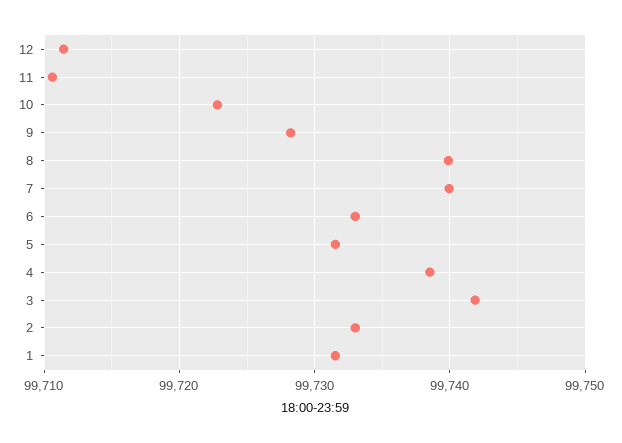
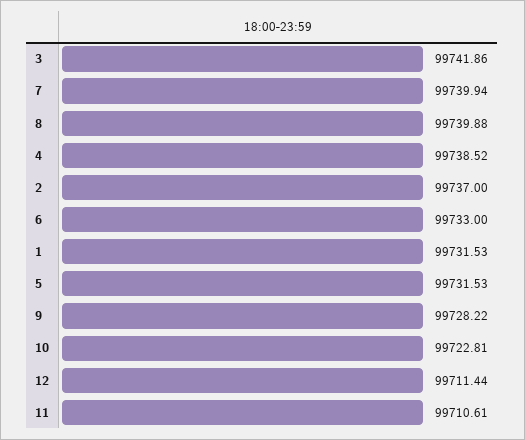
2: 99733 -> 99737

